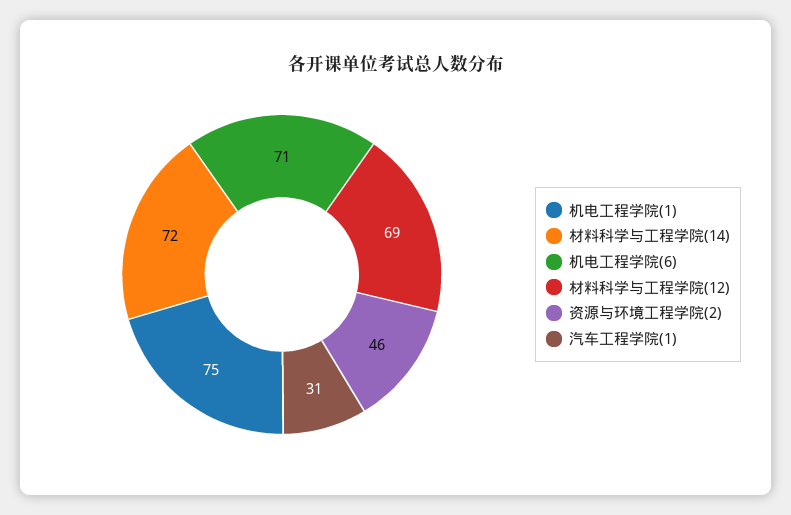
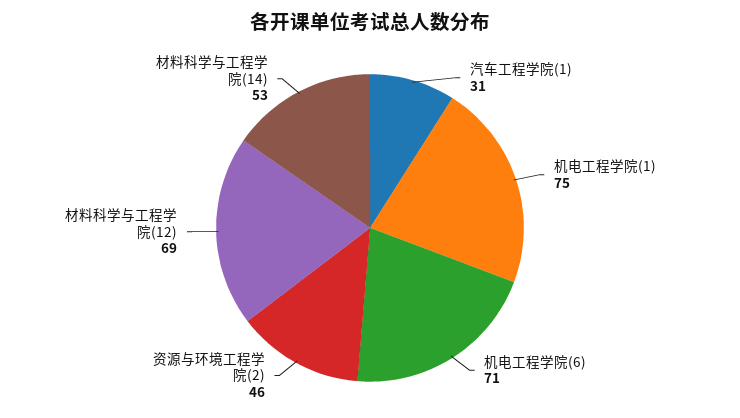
材料科学与工程学院(14): 72 -> 53

